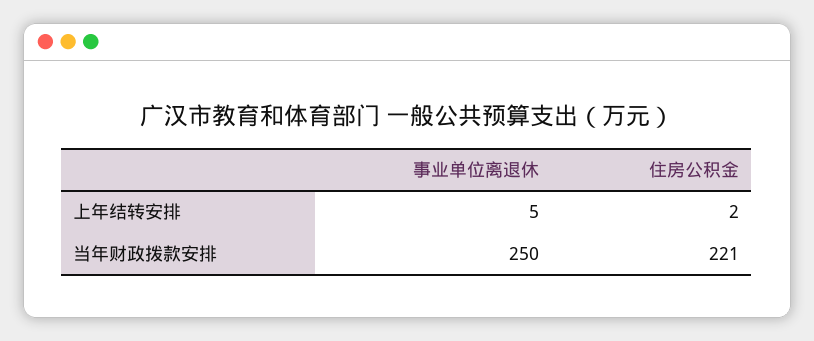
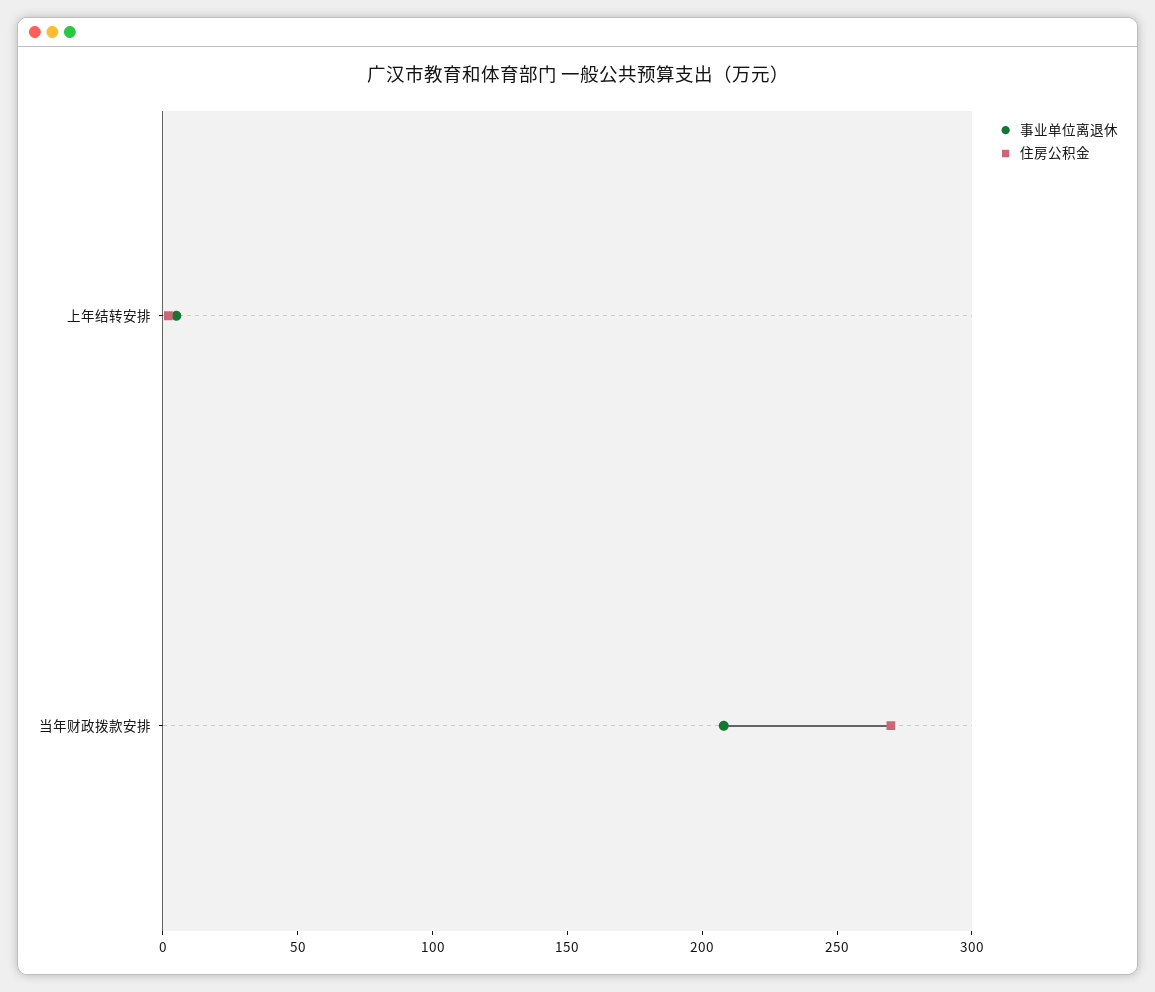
事业单位离退休, 当年财政拨款安排: 250 -> 210
住房公积金, 当年财政拨款安排: 221 -> 270

